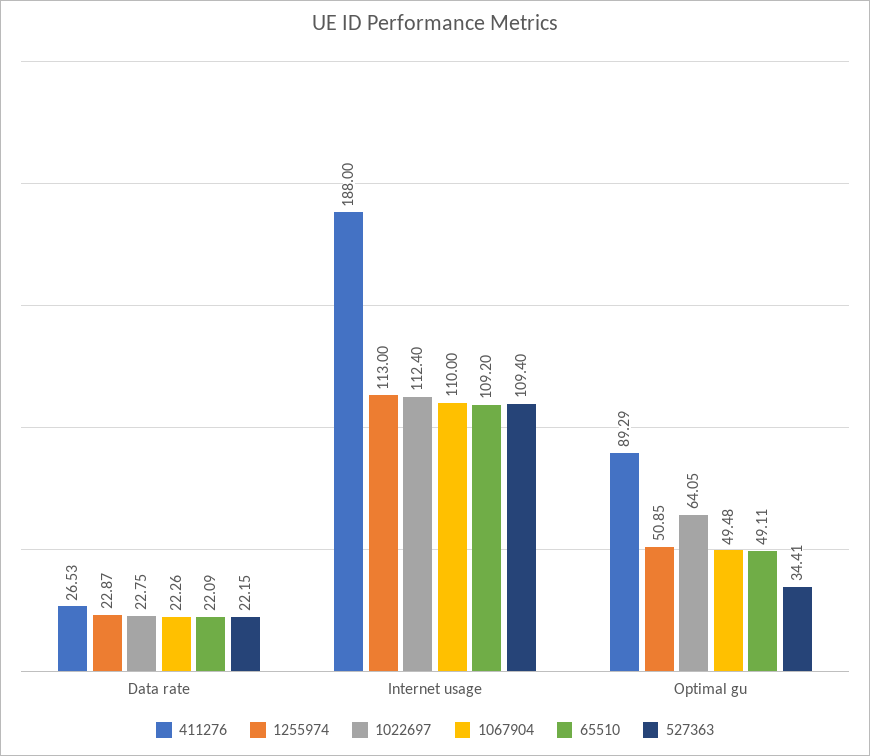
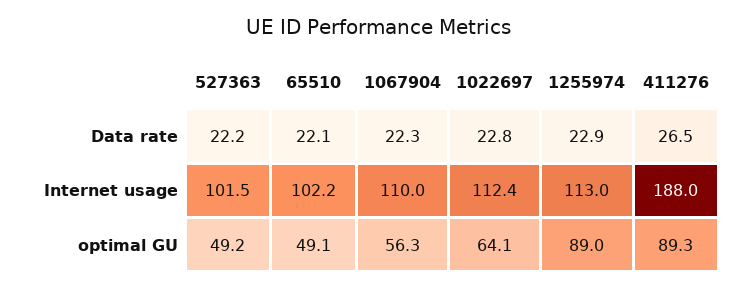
65510, Internet usage: 109.2 -> 102.2
527363, Internet usage: 109.4 -> 101.5
1255974, Optimal gu: 50.85 -> 89
1067904, Optimal gu: 49.48 -> 56.3
527363, Optimal gu: 34.41 -> 49.2

